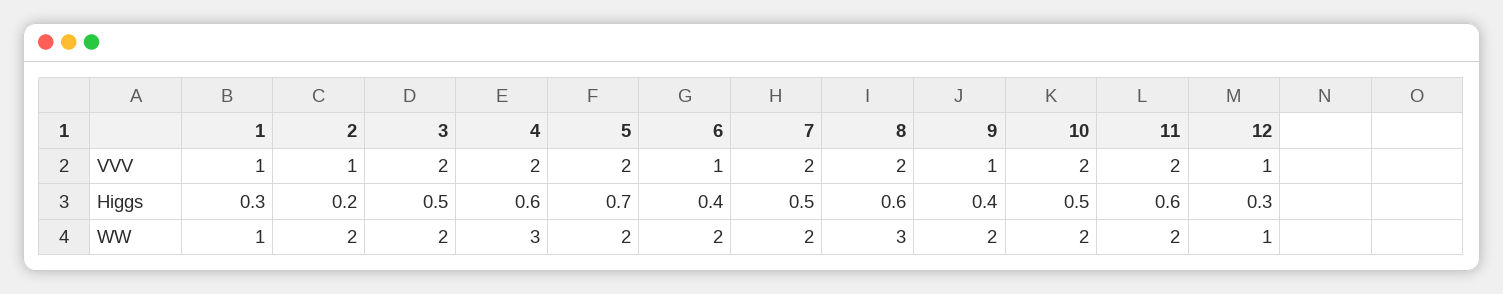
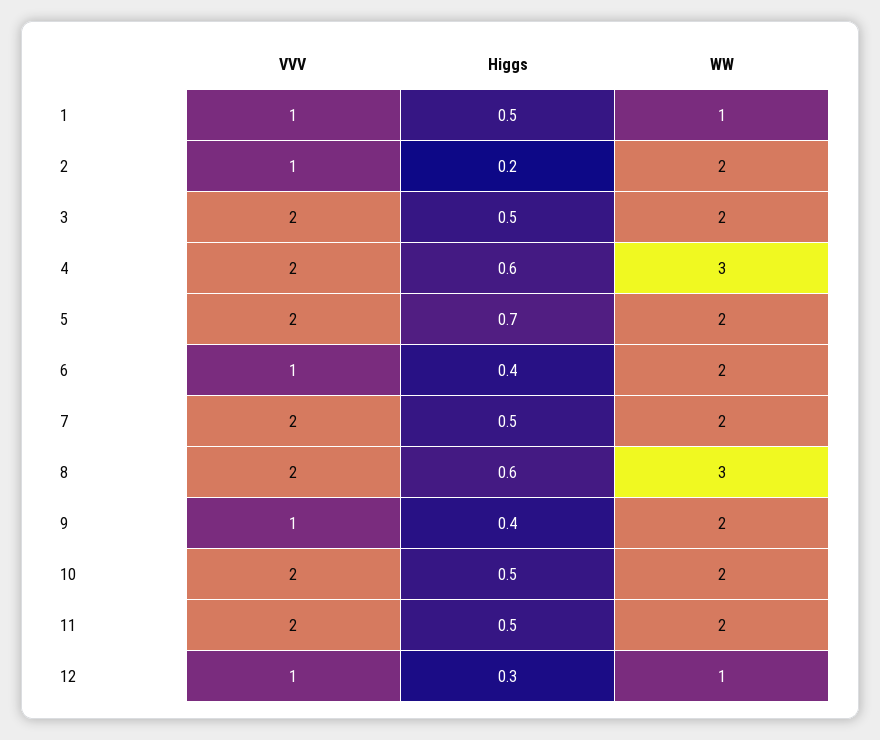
1, Higgs: 0.3 -> 0.5
11, Higgs: 0.6 -> 0.5

